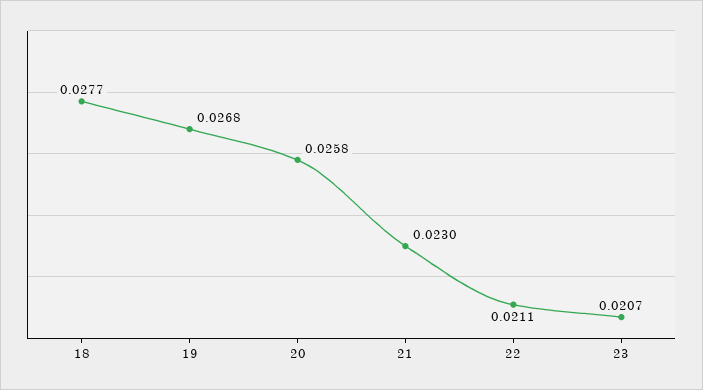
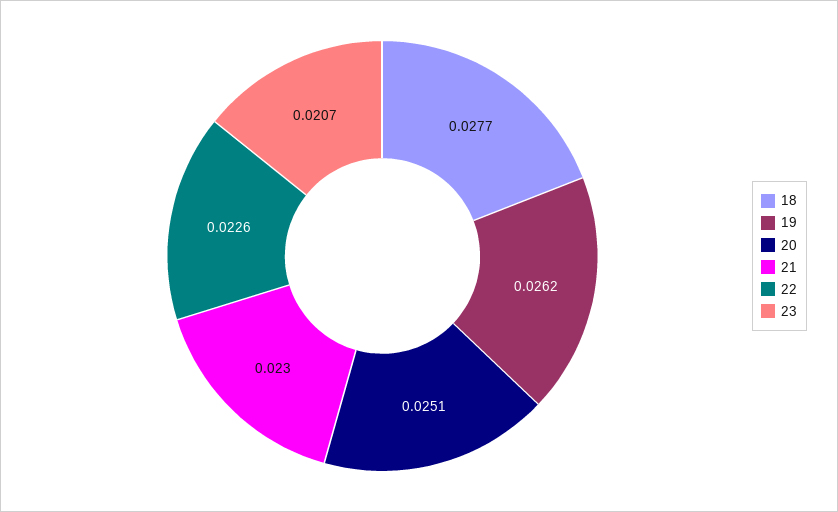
19: 0.0268 -> 0.0262
20: 0.0258 -> 0.0251
22: 0.0211 -> 0.0226

